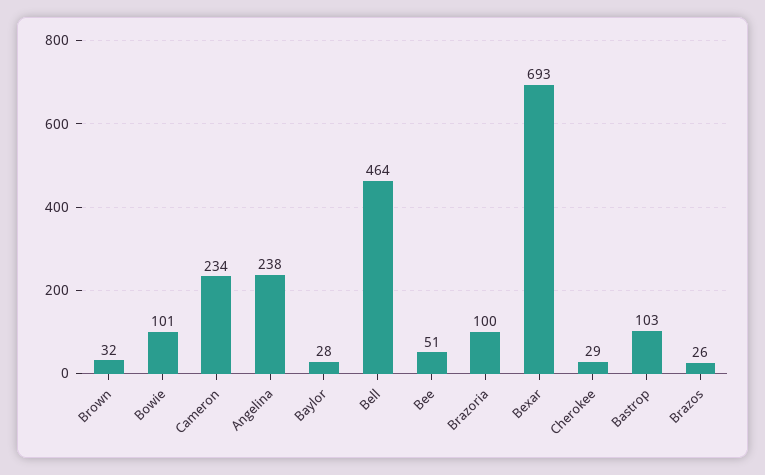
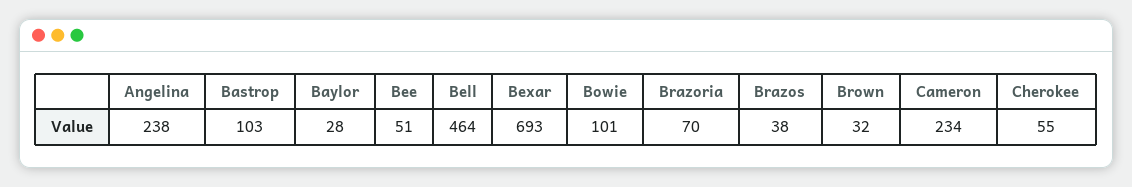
Brazoria: 100 -> 70
Cherokee: 29 -> 55
Brazos: 26 -> 38

